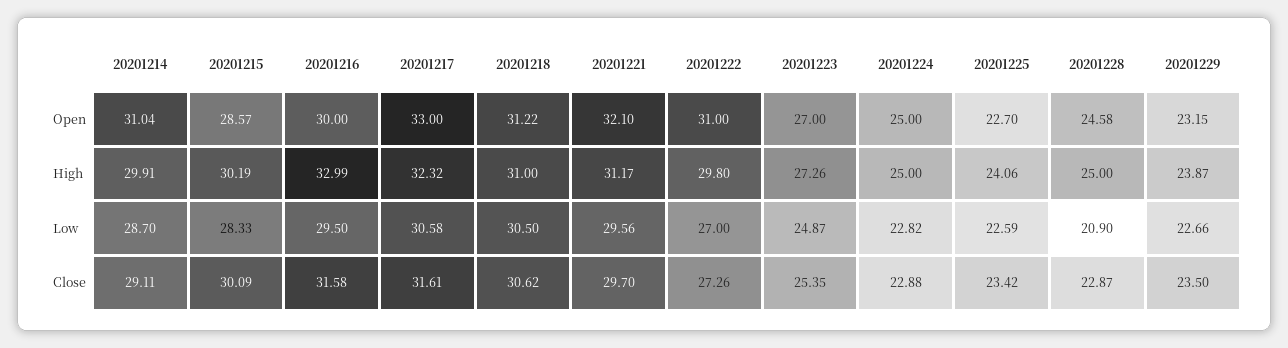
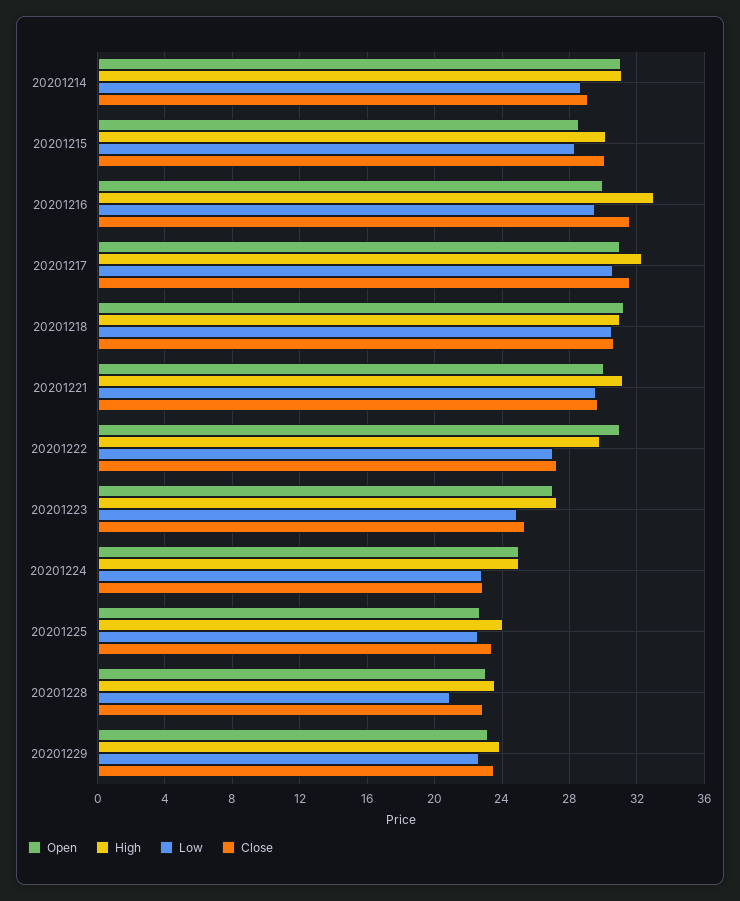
Open, 20201217: 33 -> 31
Open, 20201221: 32.1 -> 30
Open, 20201228: 24.58 -> 23
High, 20201214: 29.91 -> 31
High, 20201228: 25 -> 23.5

